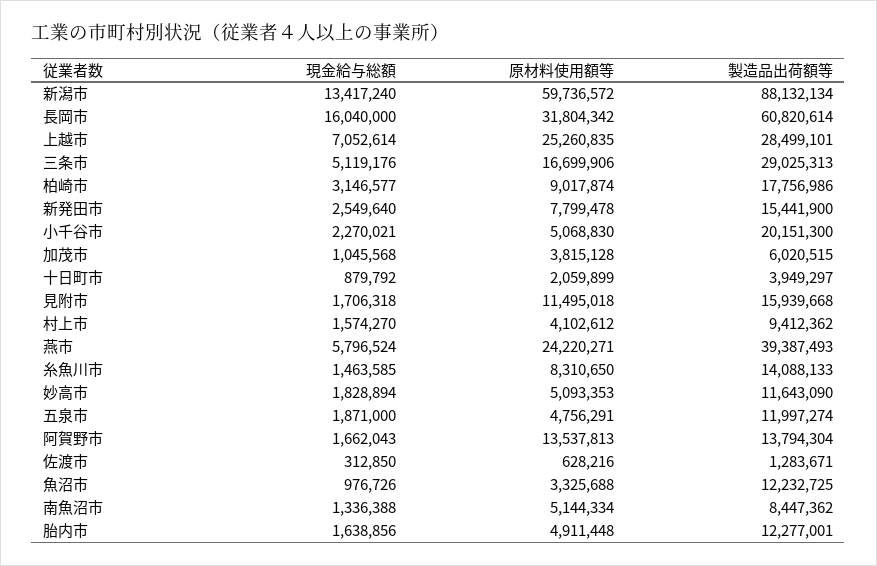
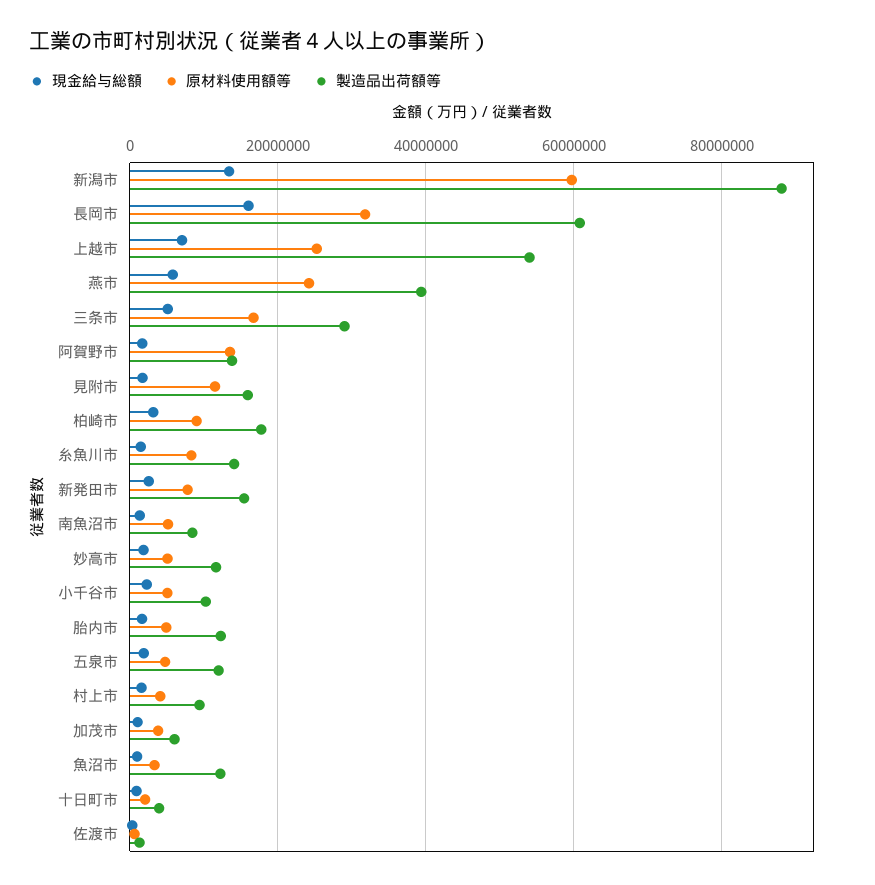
製造品出荷額等, 上越市: 28499101 -> 54000000
製造品出荷額等, 小千谷市: 20151300 -> 10000000

